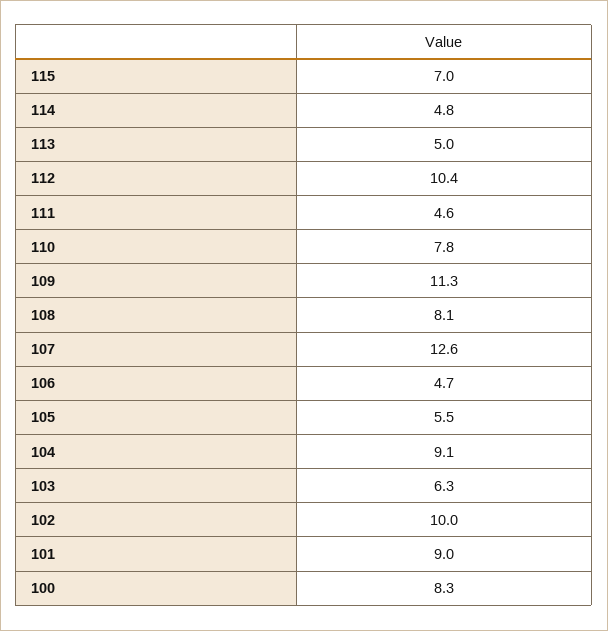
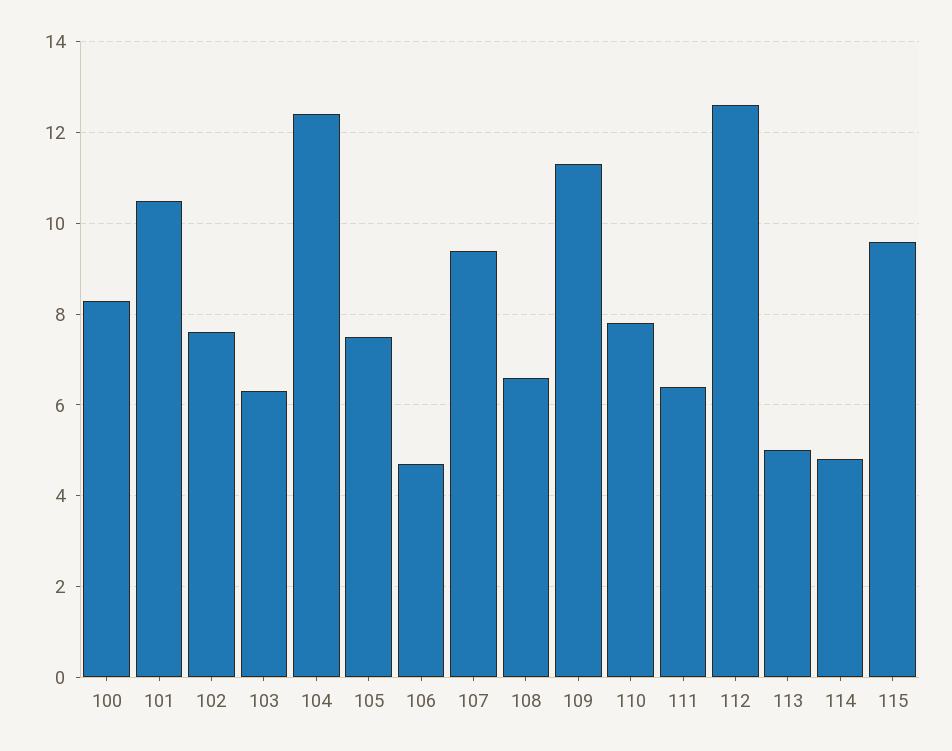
115: 7 -> 9.5
112: 10.4 -> 12.5
111: 4.6 -> 6.5
108: 8.1 -> 6.5
107: 12.6 -> 9.5
105: 5.5 -> 7.5
104: 9.1 -> 12.5
102: 10 -> 7.5
101: 9 -> 10.5

